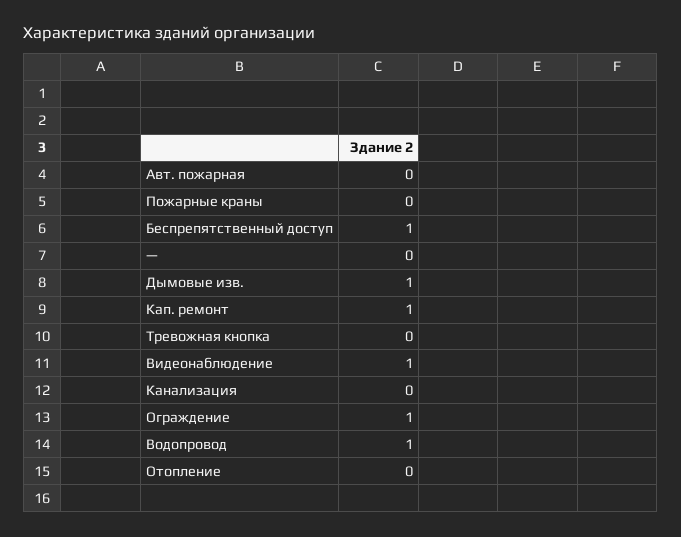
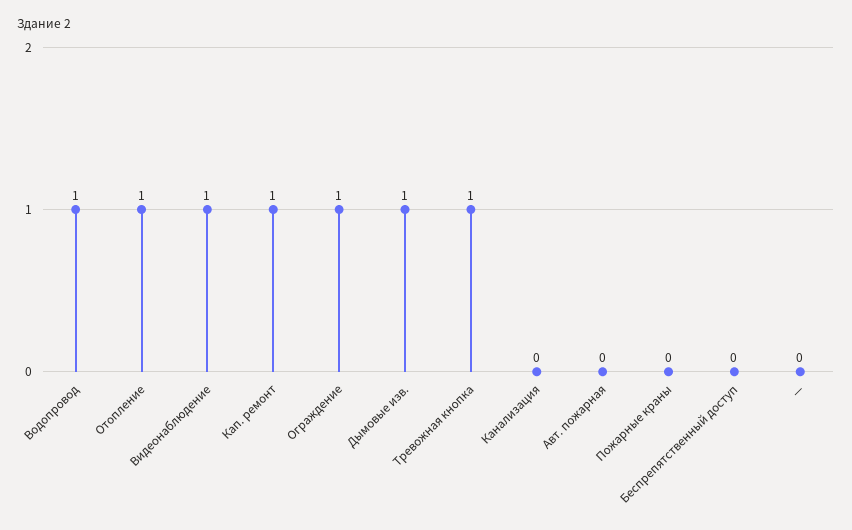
Беспрепятственный доступ: 1 -> 0
Тревожная кнопка: 0 -> 1
Отопление: 0 -> 1

